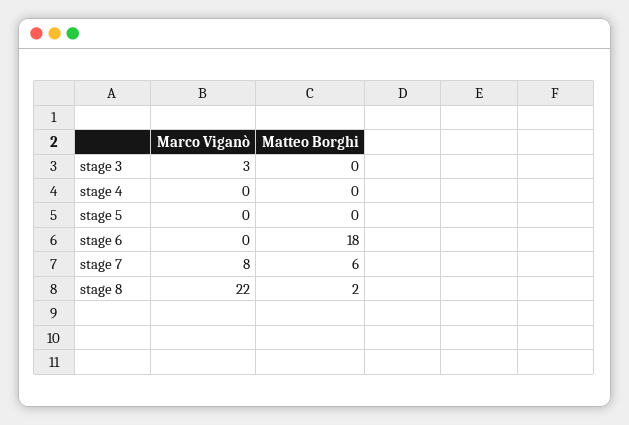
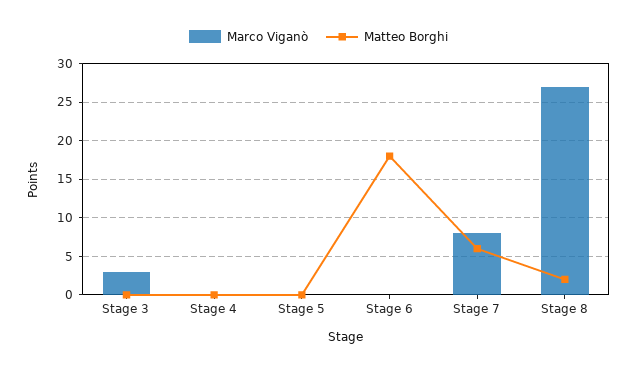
Marco Viganò, stage 8: 22 -> 27

